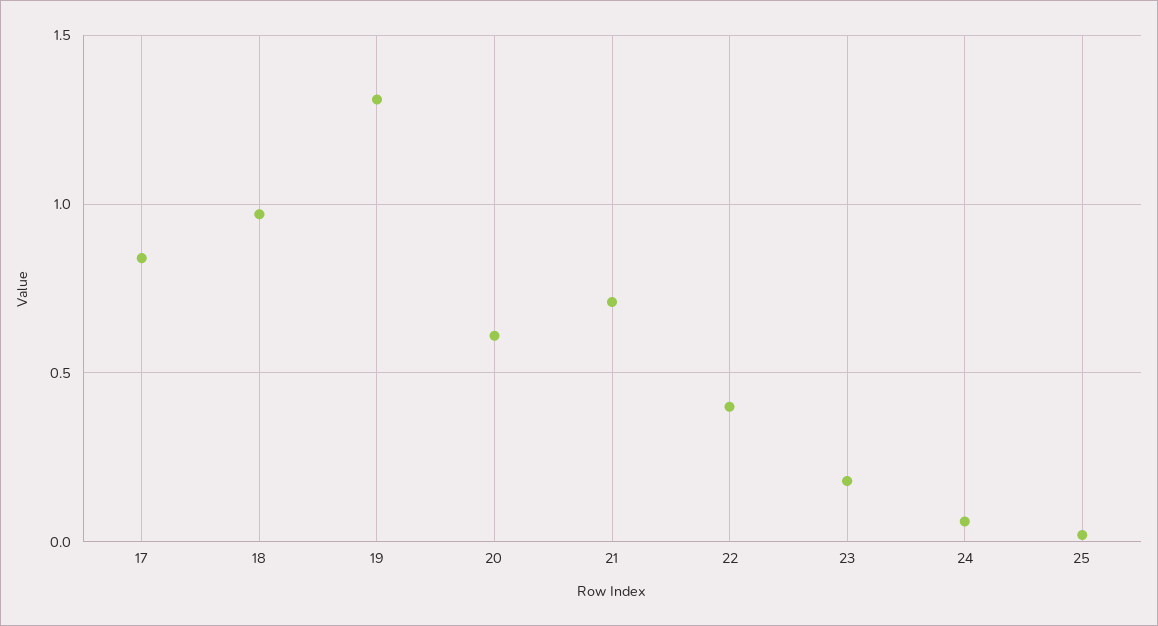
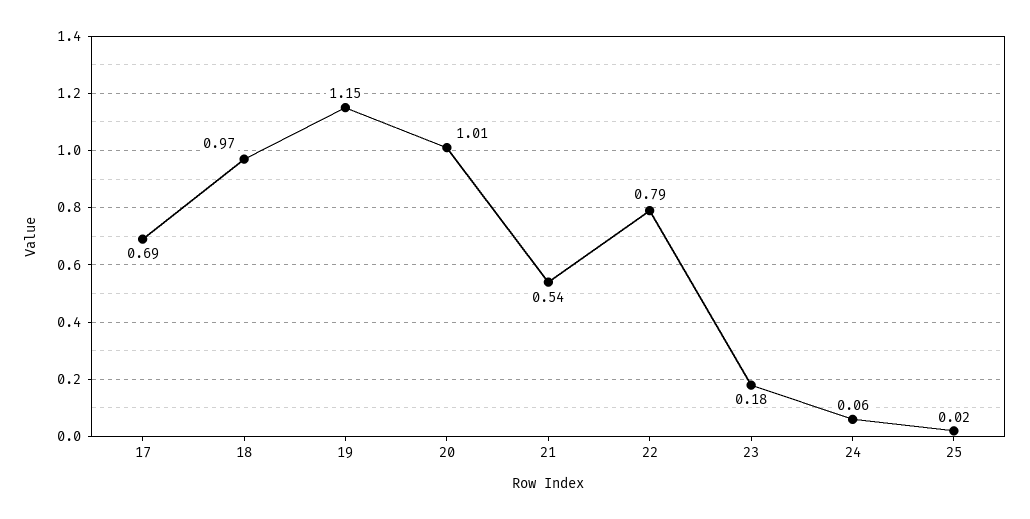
17: 0.85 -> 0.69
19: 1.3 -> 1.15
20: 0.6 -> 1.01
21: 0.7 -> 0.54
22: 0.4 -> 0.79

